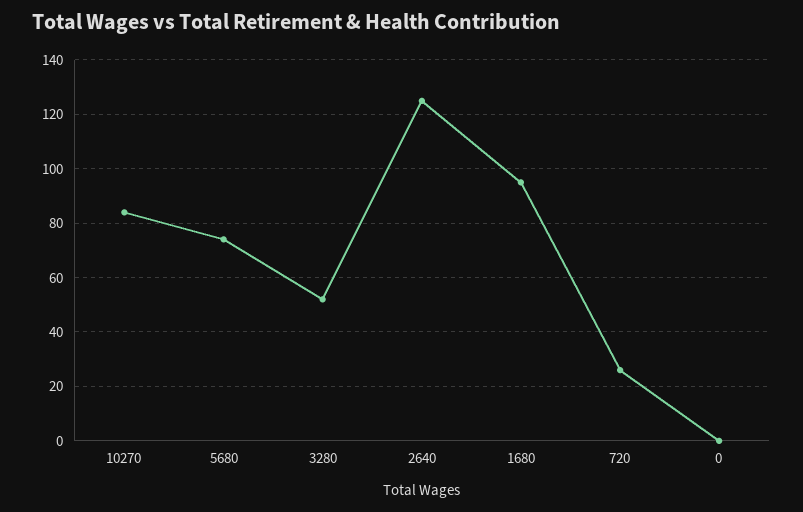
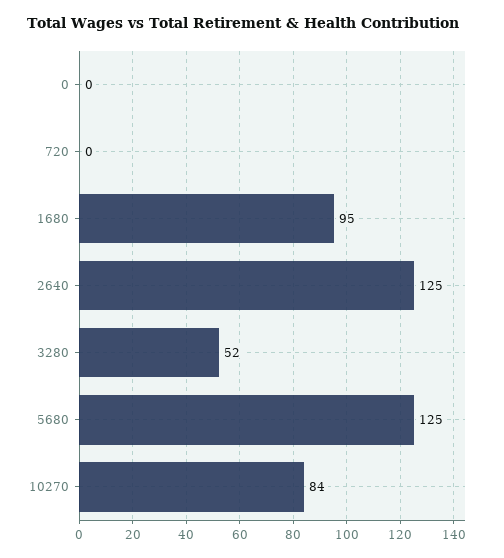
5680: 75 -> 125
720: 25 -> 0

